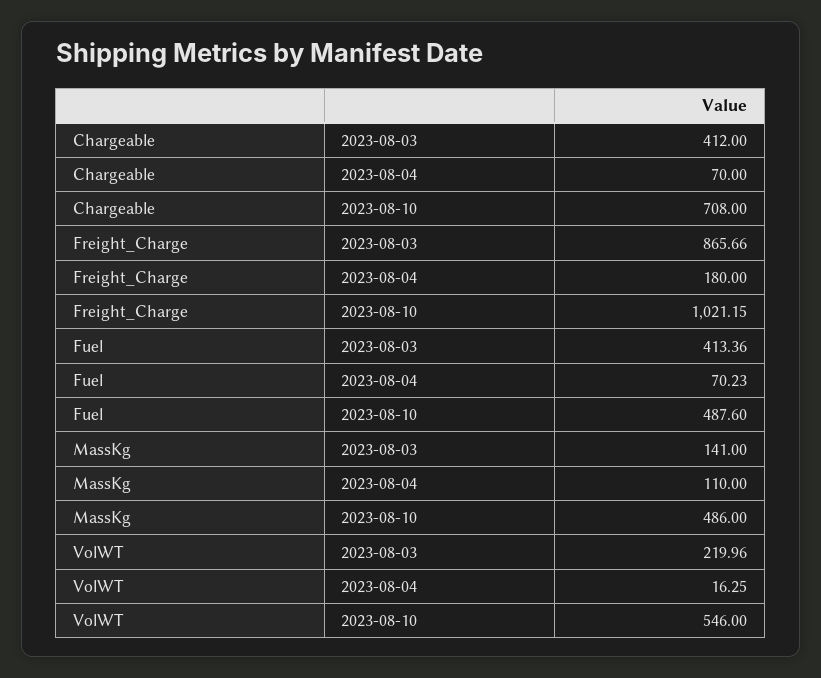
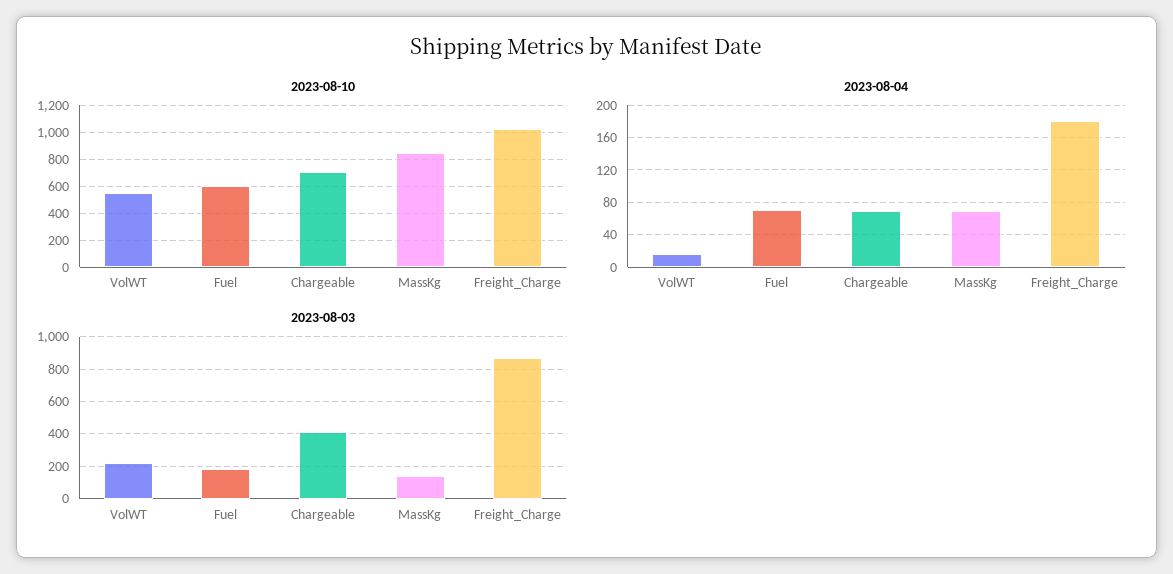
2023-08-03, Fuel: 413.36 -> 200
2023-08-10, Fuel: 487.6 -> 600
2023-08-04, MassKg: 110 -> 70
2023-08-10, MassKg: 486 -> 850

